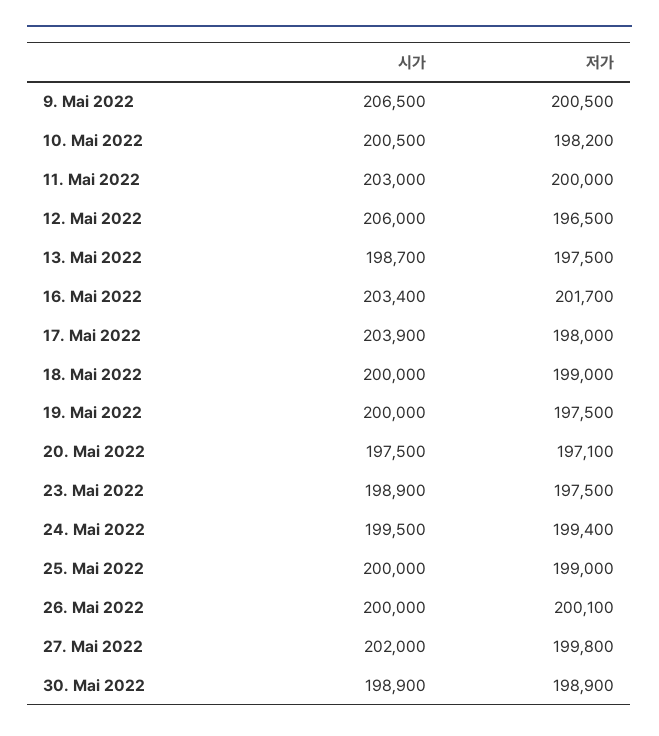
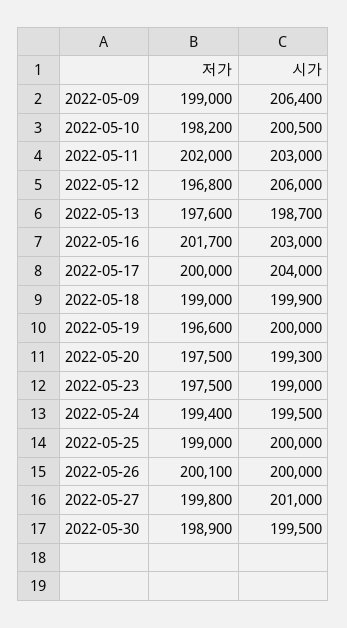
시가, 9. Mai 2022: 206500 -> 206400
저가, 9. Mai 2022: 200500 -> 199000
저가, 11. Mai 2022: 200000 -> 202000
저가, 12. Mai 2022: 196500 -> 196800
저가, 13. Mai 2022: 197500 -> 197600
시가, 16. Mai 2022: 203400 -> 203000
시가, 17. Mai 2022: 203900 -> 204000
저가, 17. Mai 2022: 198000 -> 200000
시가, 18. Mai 2022: 200000 -> 199900
저가, 19. Mai 2022: 197500 -> 196600
시가, 20. Mai 2022: 197500 -> 199300
저가, 20. Mai 2022: 197100 -> 197500
시가, 23. Mai 2022: 198900 -> 199000
시가, 27. Mai 2022: 202000 -> 201000
시가, 30. Mai 2022: 198900 -> 199500

